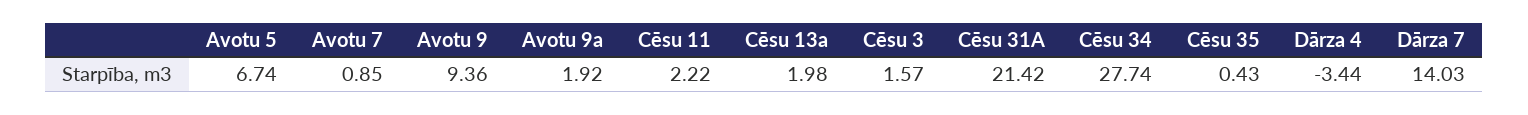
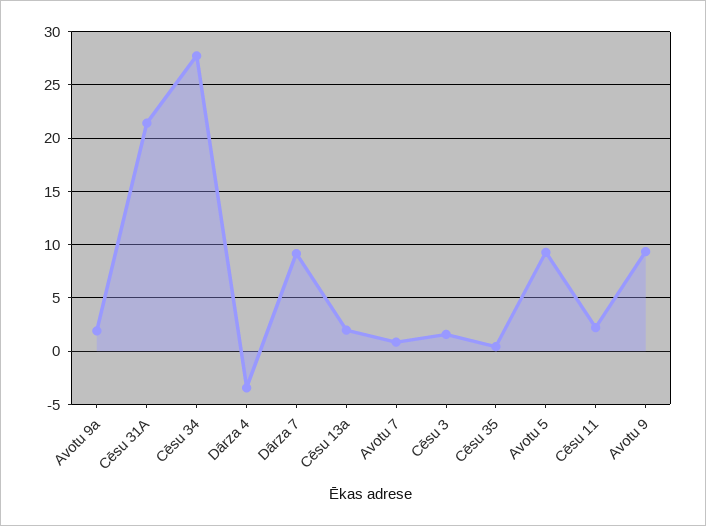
Avotu 5: 6.74 -> 9
Dārza 7: 14.03 -> 9

